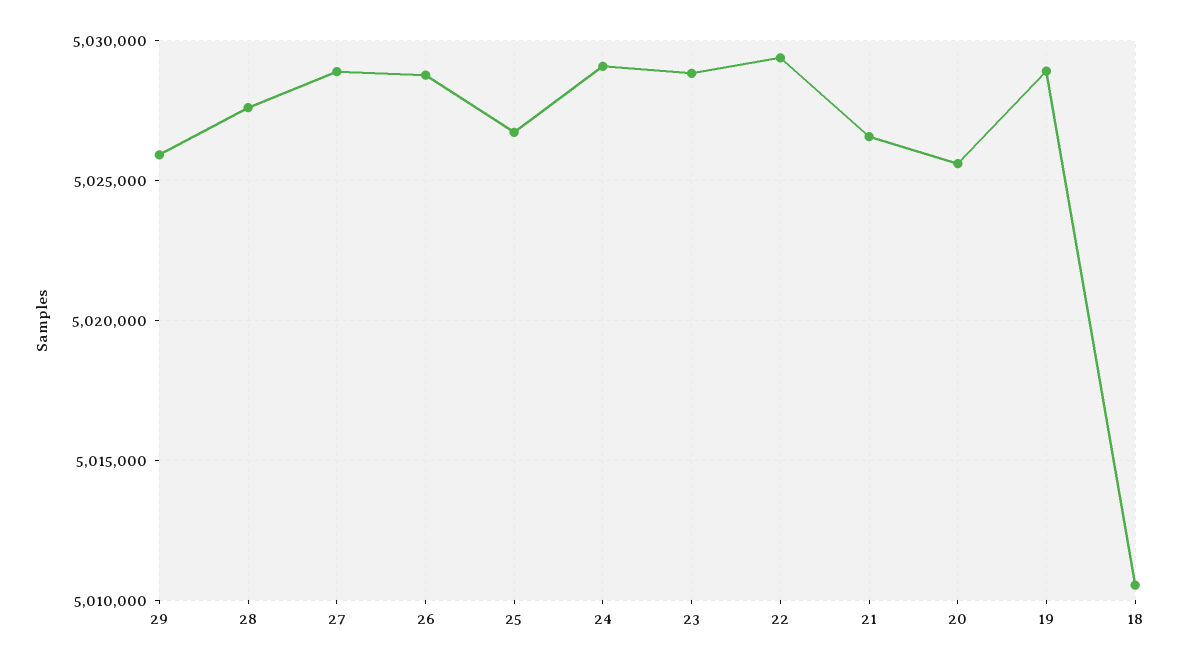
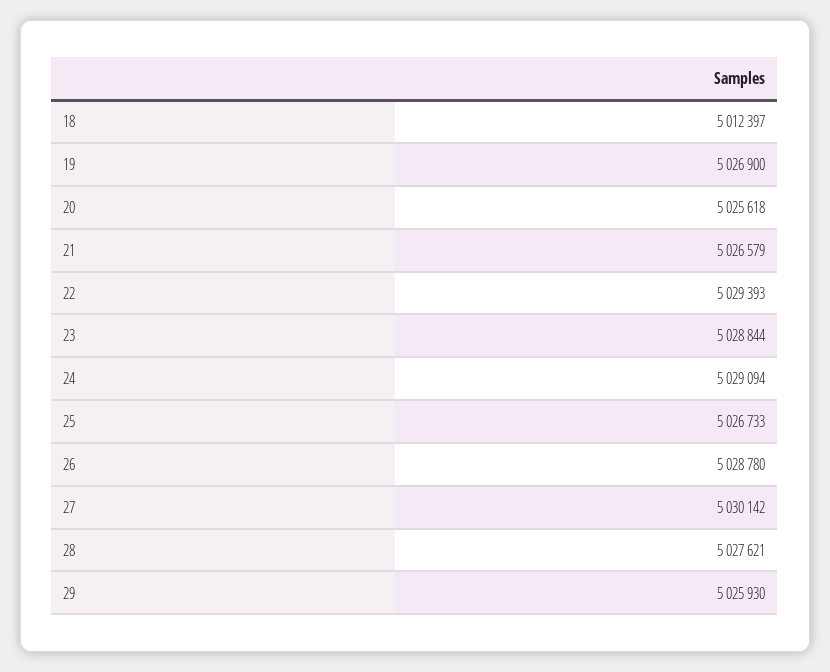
27: 5029000 -> 5030142
19: 5029000 -> 5026900
18: 5010500 -> 5012397

